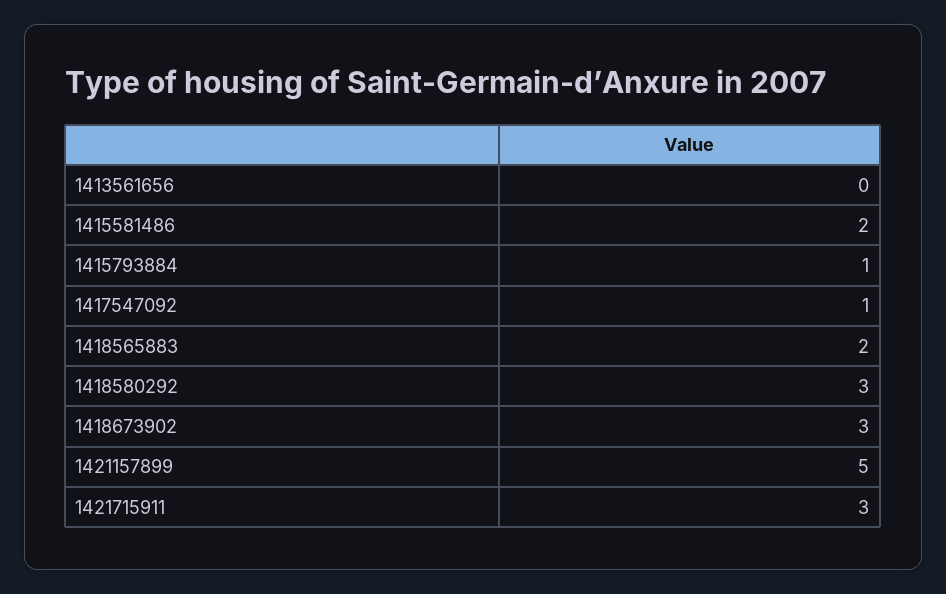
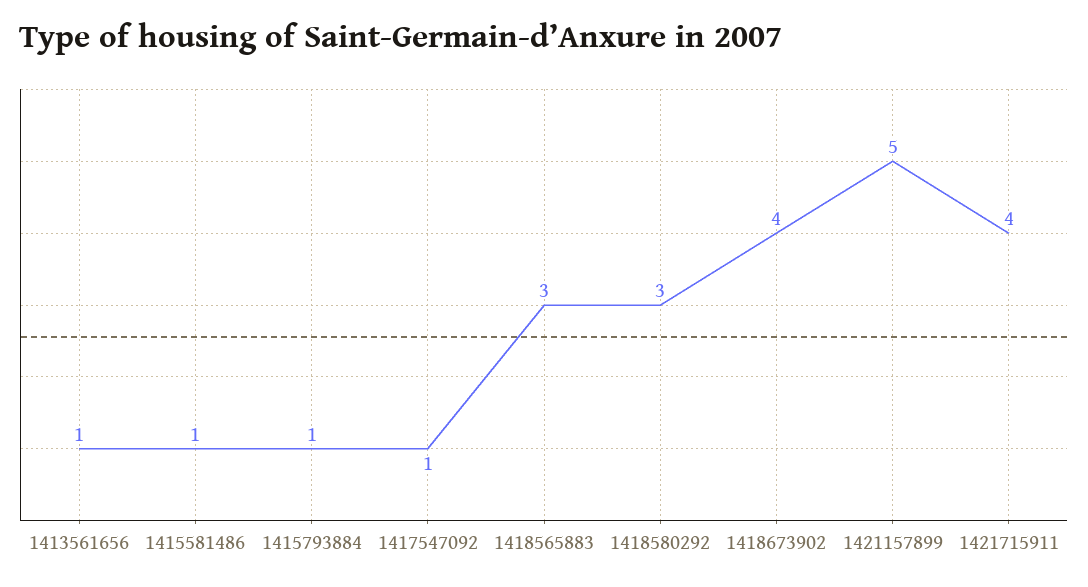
1413561656: 0 -> 1
1415581486: 2 -> 1
1418565883: 2 -> 3
1418673902: 3 -> 4
1421715911: 3 -> 4

